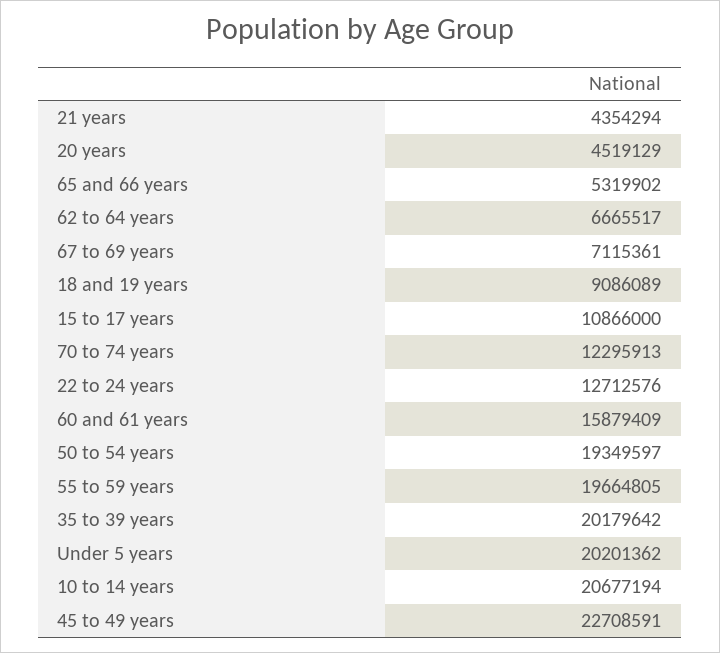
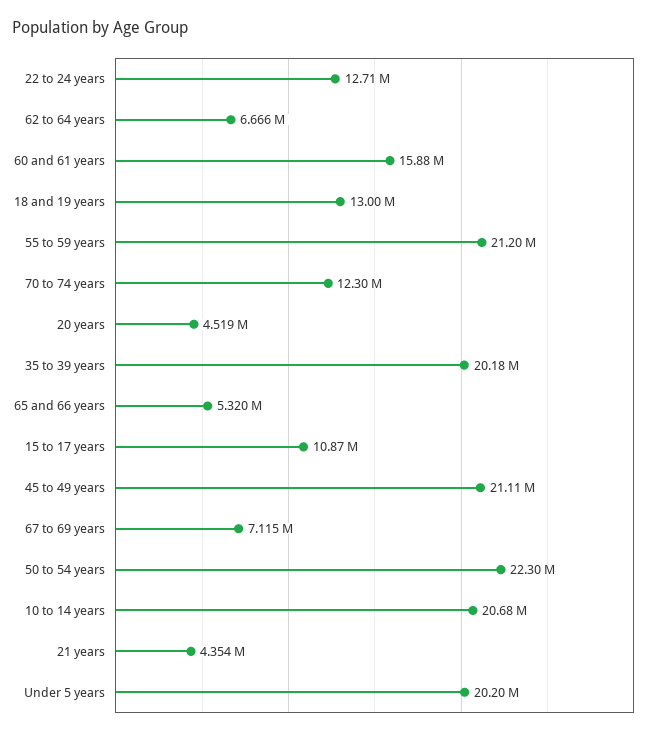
18 and 19 years: 9086089 -> 13000000
50 to 54 years: 19349597 -> 22300000
55 to 59 years: 19664805 -> 21200000
45 to 49 years: 22708591 -> 21110000

